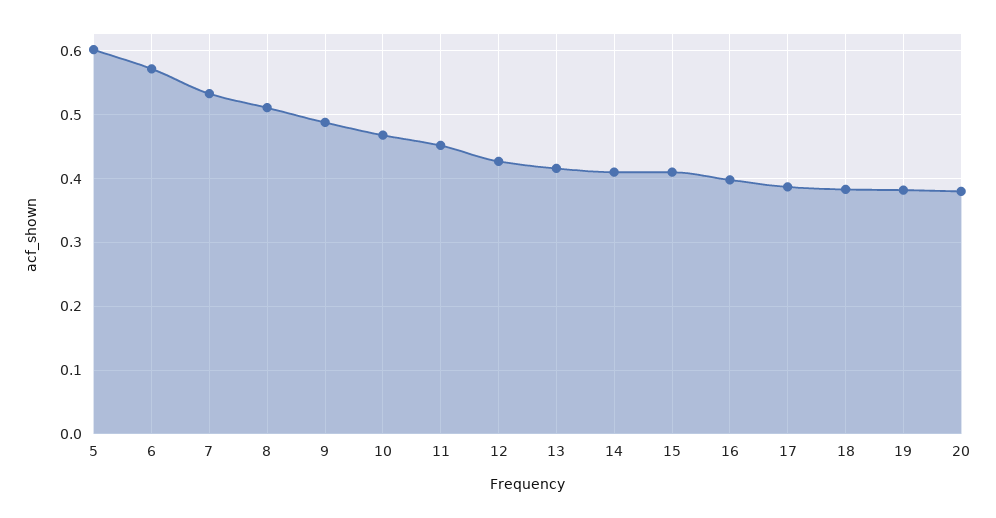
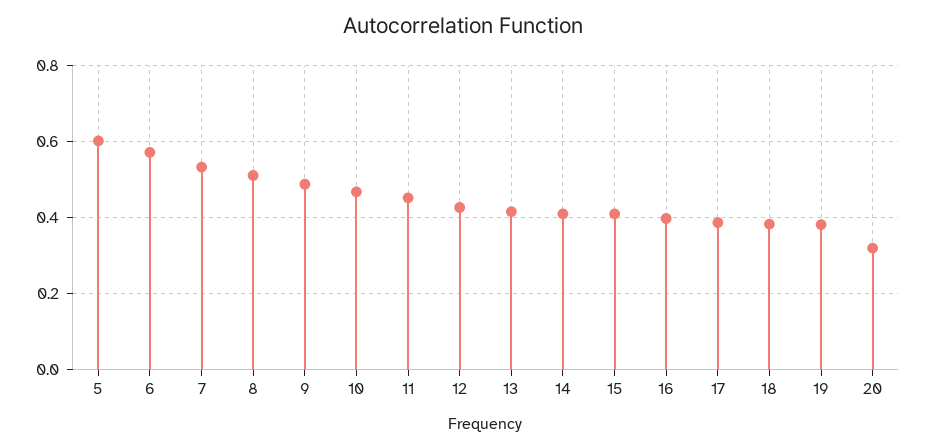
20: 0.38 -> 0.32

